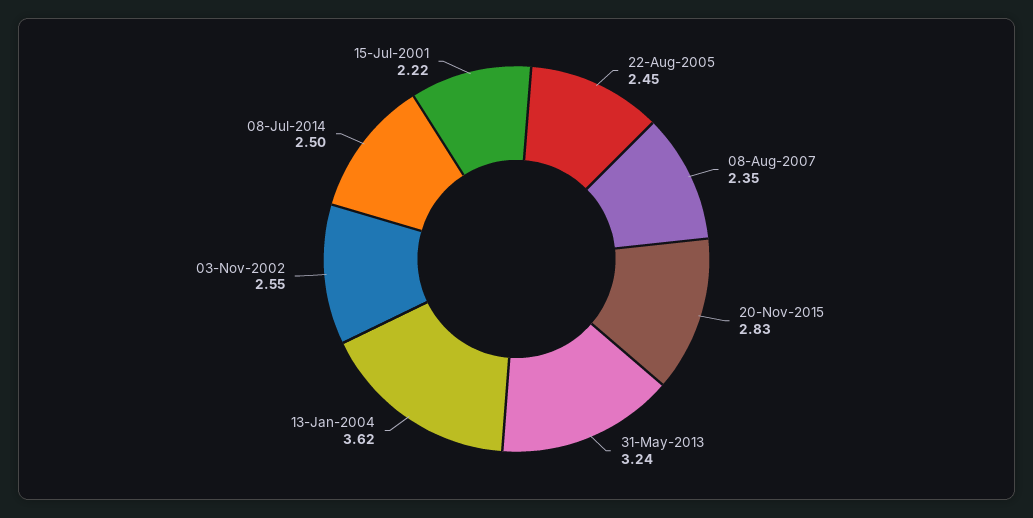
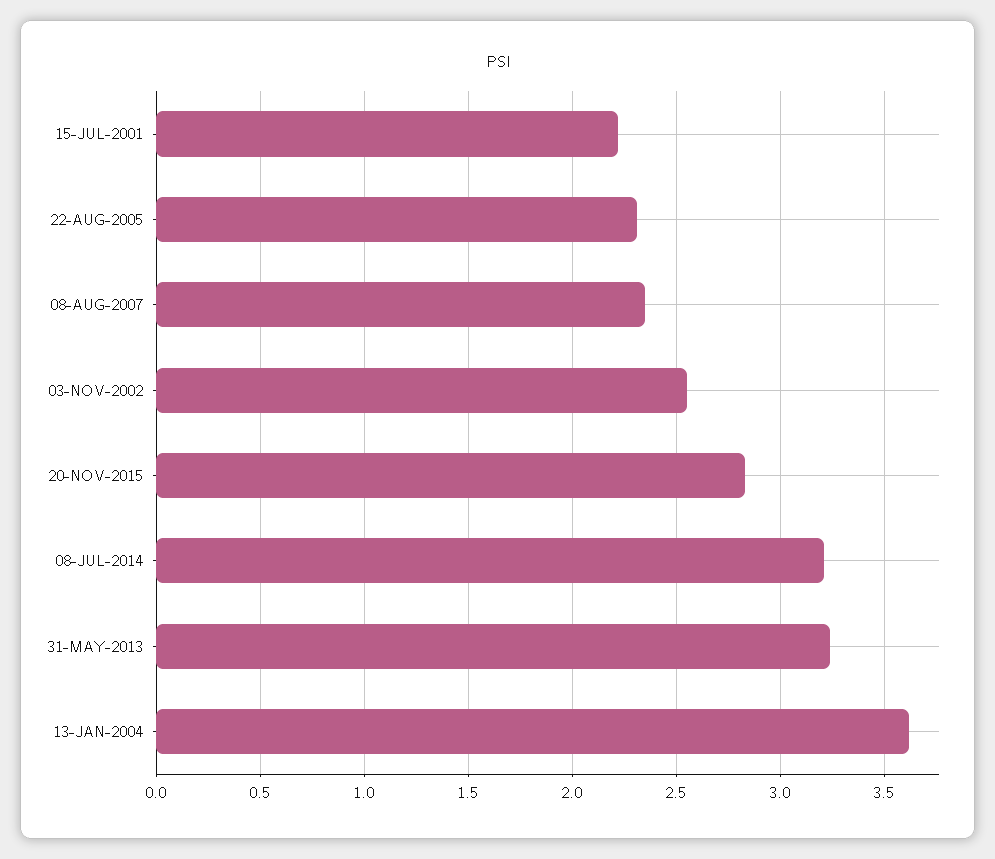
22-Aug-2005: 2.45 -> 2.3
08-Jul-2014: 2.5 -> 3.2

